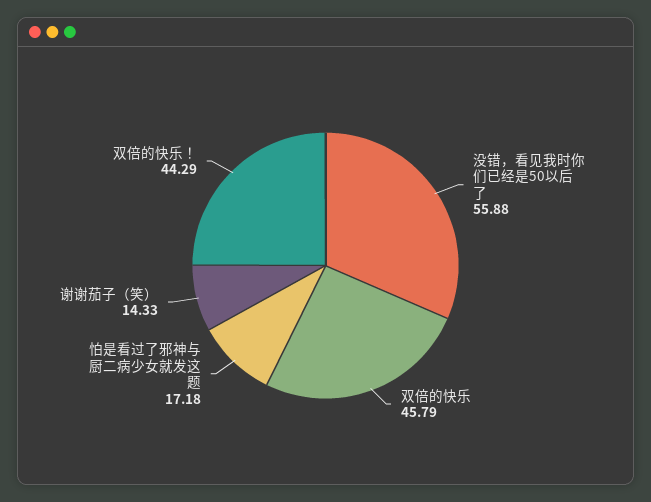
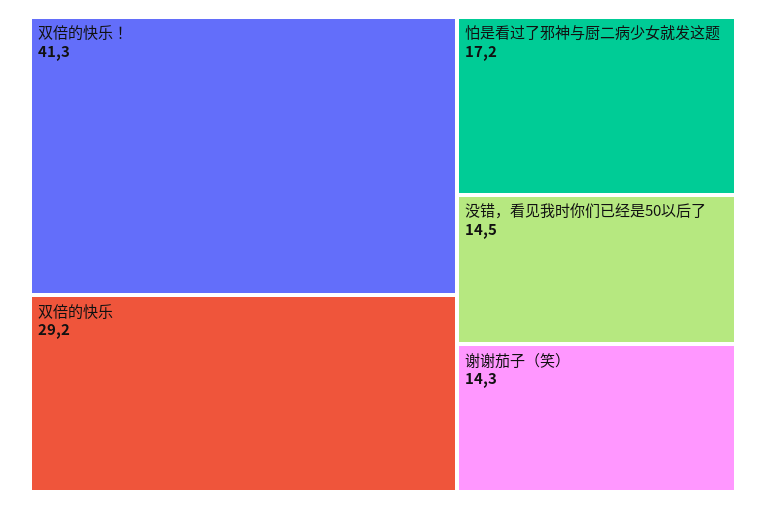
没错，看见我时你们已经是50以后了: 55.88 -> 14.5
双倍的快乐: 45.79 -> 29.2
双倍的快乐！: 44.29 -> 41.3

